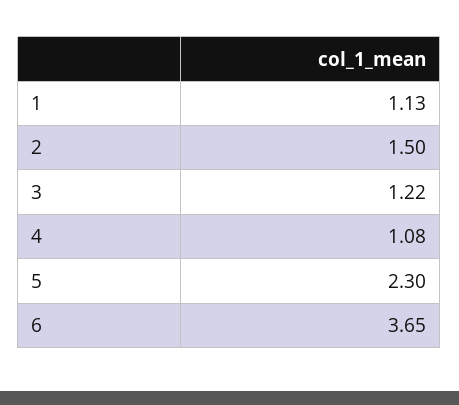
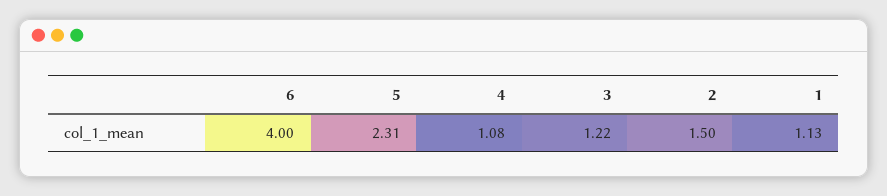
5: 2.3 -> 2.31
6: 3.65 -> 4

